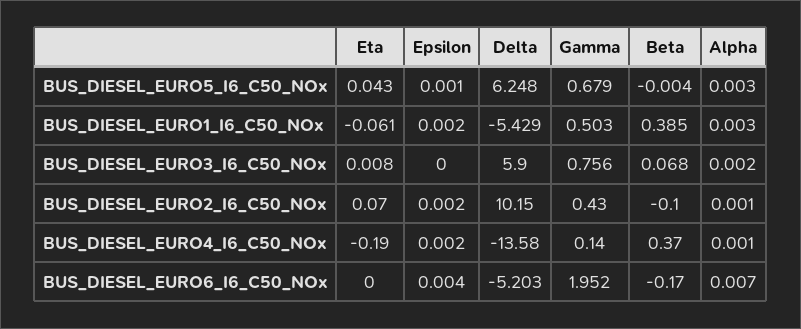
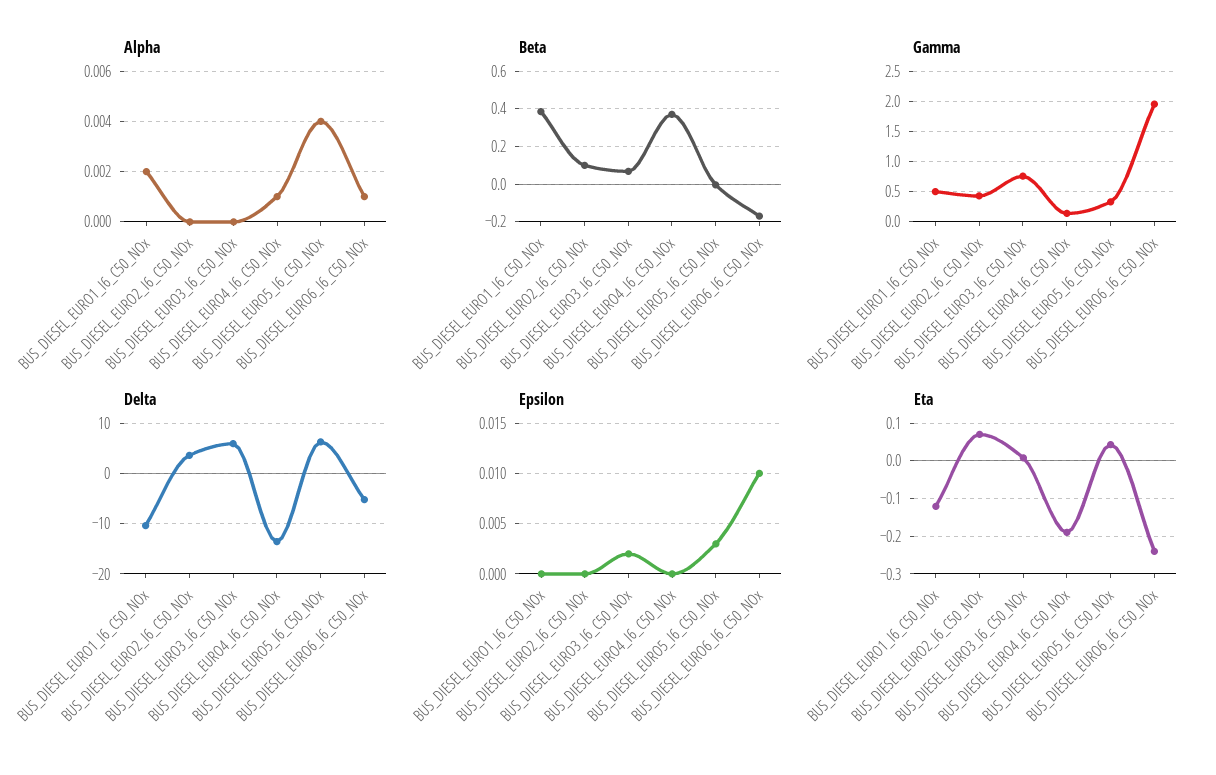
Epsilon, BUS_DIESEL_EURO5_I6_C50_NOx: 0.001 -> 0.003
Gamma, BUS_DIESEL_EURO5_I6_C50_NOx: 0.679 -> 0.3
Alpha, BUS_DIESEL_EURO5_I6_C50_NOx: 0.003 -> 0.004
Eta, BUS_DIESEL_EURO1_I6_C50_NOx: -0.061 -> -0.12
Epsilon, BUS_DIESEL_EURO1_I6_C50_NOx: 0.002 -> 0
Delta, BUS_DIESEL_EURO1_I6_C50_NOx: -5.429 -> -10
Alpha, BUS_DIESEL_EURO1_I6_C50_NOx: 0.003 -> 0.002
Epsilon, BUS_DIESEL_EURO3_I6_C50_NOx: 0 -> 0.002
Alpha, BUS_DIESEL_EURO3_I6_C50_NOx: 0.002 -> 0
Epsilon, BUS_DIESEL_EURO2_I6_C50_NOx: 0.002 -> 0
Delta, BUS_DIESEL_EURO2_I6_C50_NOx: 10.15 -> 4
Beta, BUS_DIESEL_EURO2_I6_C50_NOx: -0.1 -> 0.1
Alpha, BUS_DIESEL_EURO2_I6_C50_NOx: 0.001 -> 0
Epsilon, BUS_DIESEL_EURO4_I6_C50_NOx: 0.002 -> 0
Eta, BUS_DIESEL_EURO6_I6_C50_NOx: 0 -> -0.24
Epsilon, BUS_DIESEL_EURO6_I6_C50_NOx: 0.004 -> 0.01
Alpha, BUS_DIESEL_EURO6_I6_C50_NOx: 0.007 -> 0.001

